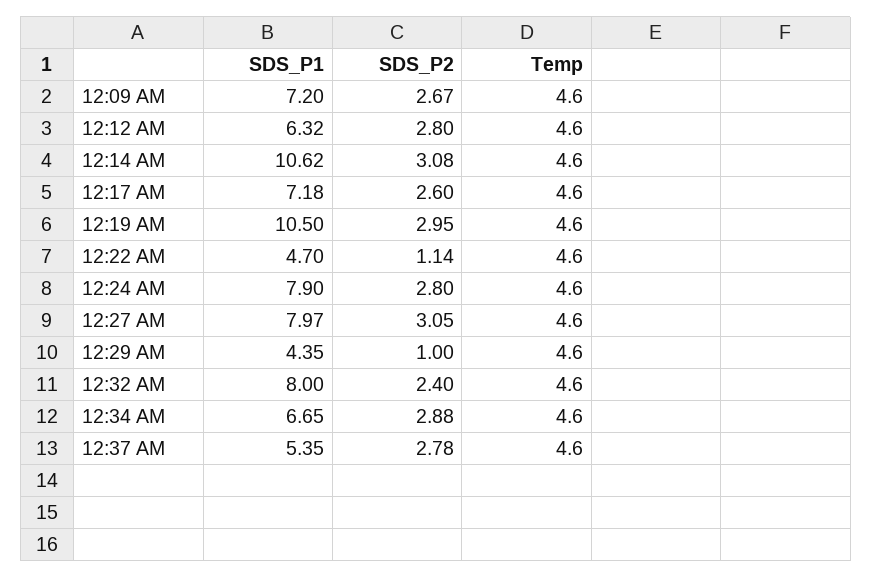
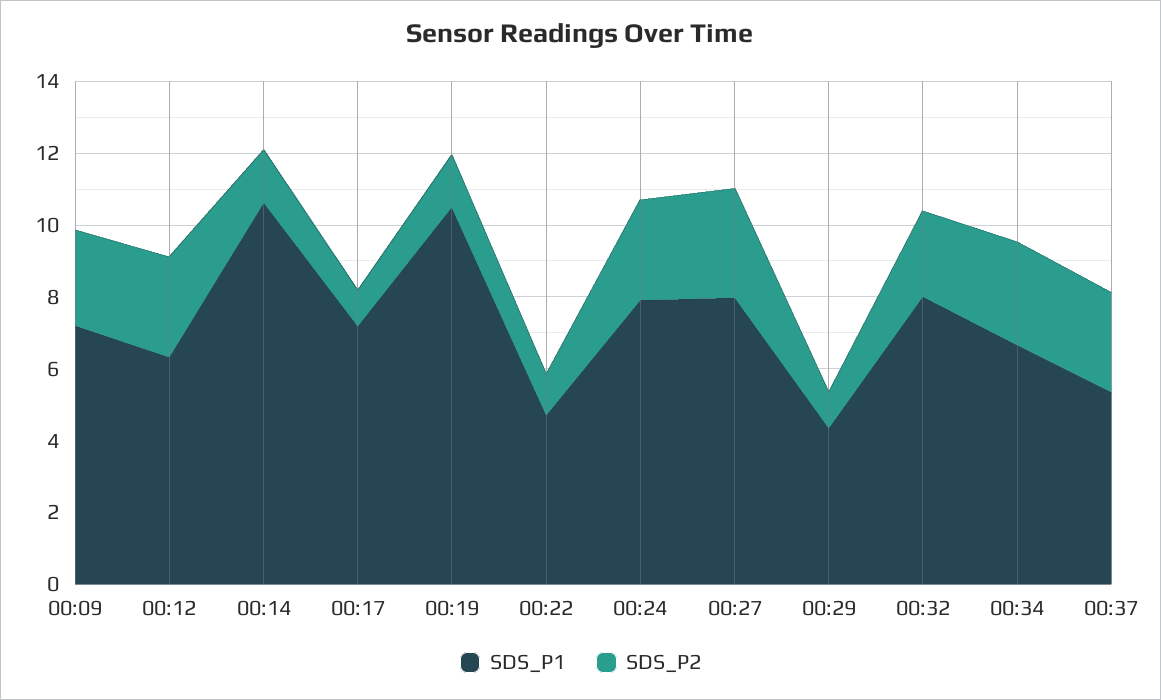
Temp, 12:09 AM: 4.6 -> none
Temp, 12:12 AM: 4.6 -> none
SDS_P2, 12:14 AM: 3.08 -> 1.5
Temp, 12:14 AM: 4.6 -> none
SDS_P2, 12:17 AM: 2.6 -> 1
Temp, 12:17 AM: 4.6 -> none
SDS_P2, 12:19 AM: 2.95 -> 1.5
Temp, 12:19 AM: 4.6 -> none
Temp, 12:22 AM: 4.6 -> none
Temp, 12:24 AM: 4.6 -> none
Temp, 12:27 AM: 4.6 -> none
Temp, 12:29 AM: 4.6 -> none
Temp, 12:32 AM: 4.6 -> none
Temp, 12:34 AM: 4.6 -> none
Temp, 12:37 AM: 4.6 -> none

